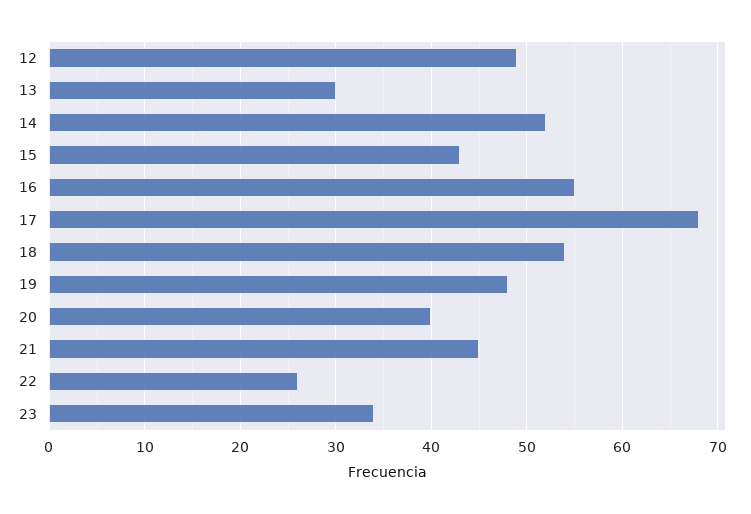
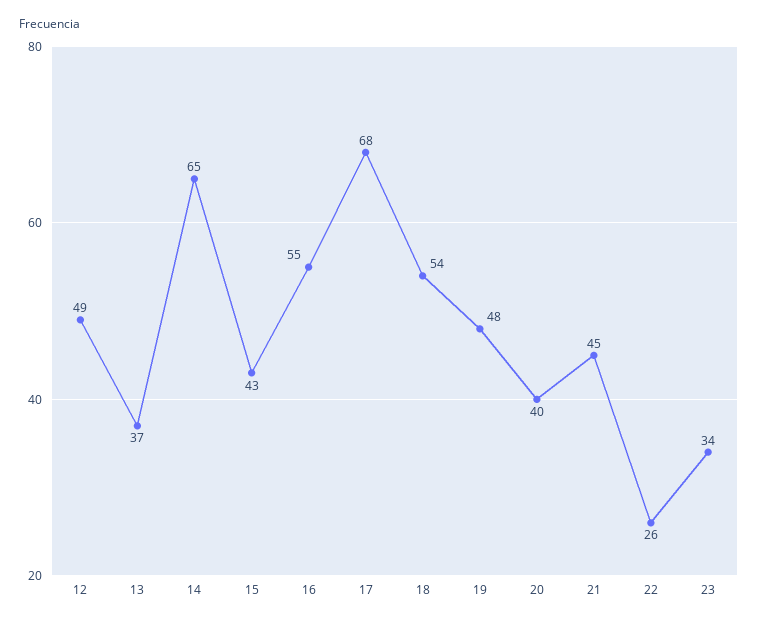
13: 30 -> 37
14: 52 -> 65

